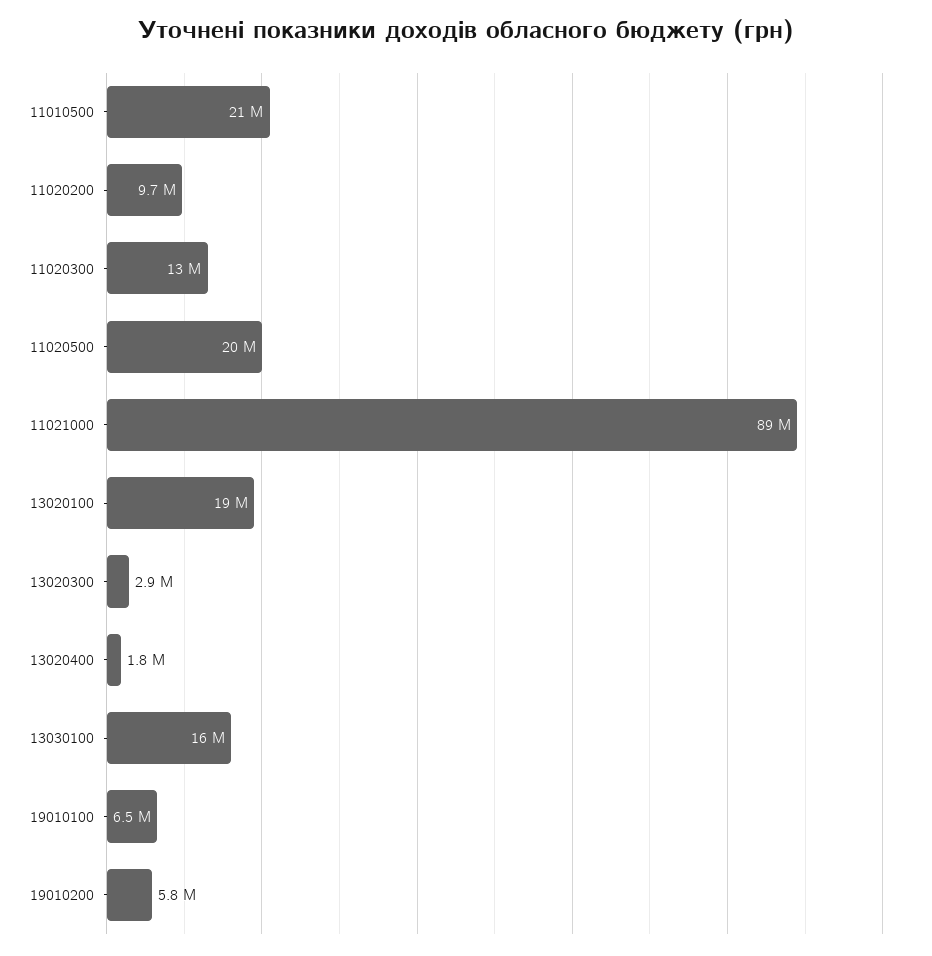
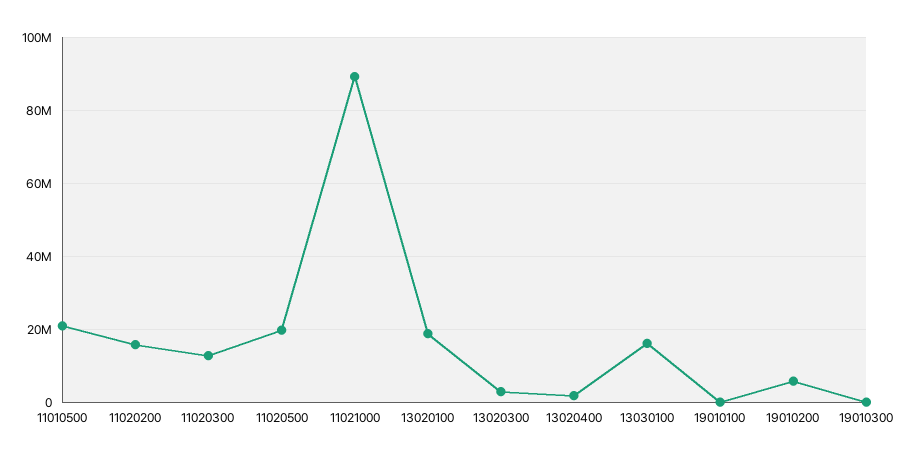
11020200: 9700000 -> 16000000
19010100: 6500000 -> 0
19010300: none -> 0

